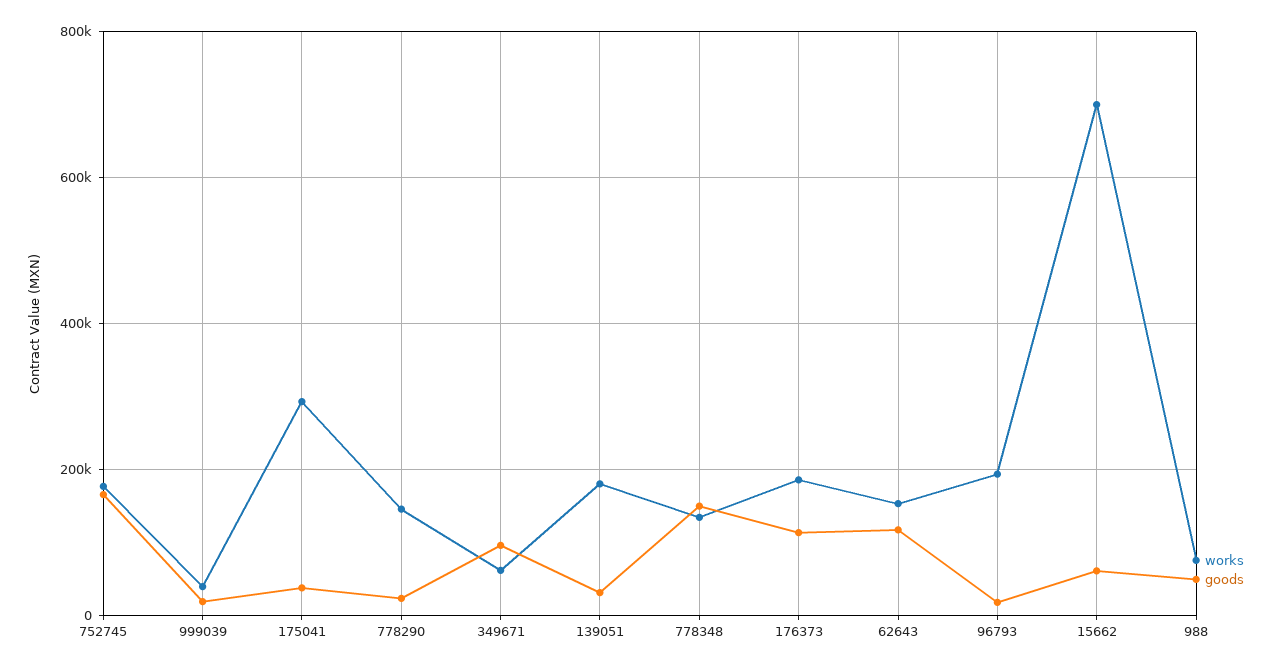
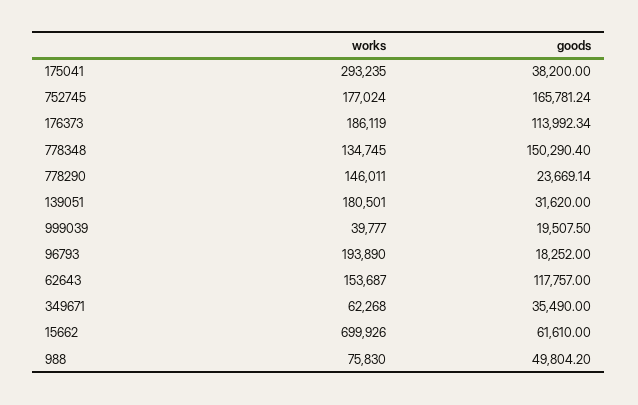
goods, 349671: 100000 -> 35490

